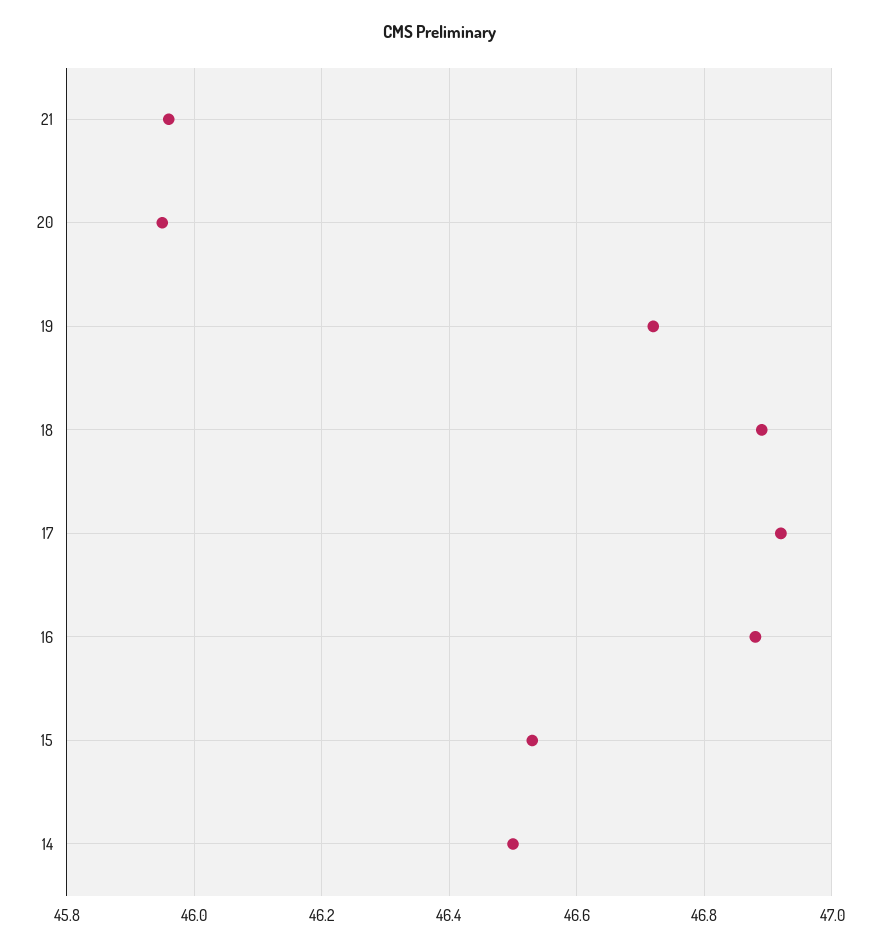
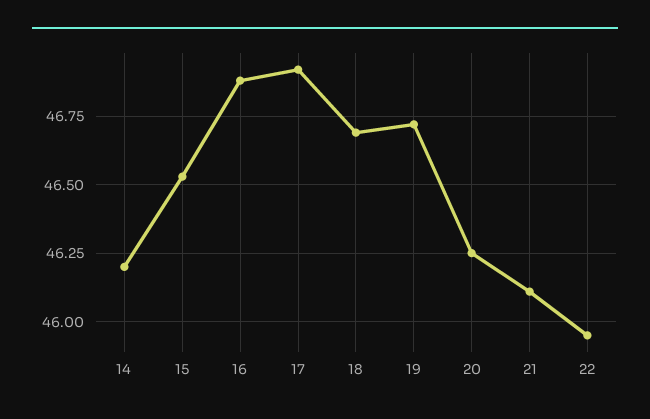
21: 45.95 -> 46.1
20: 45.95 -> 46.25
18: 46.9 -> 46.7
14: 46.5 -> 46.2
22: none -> 45.95

